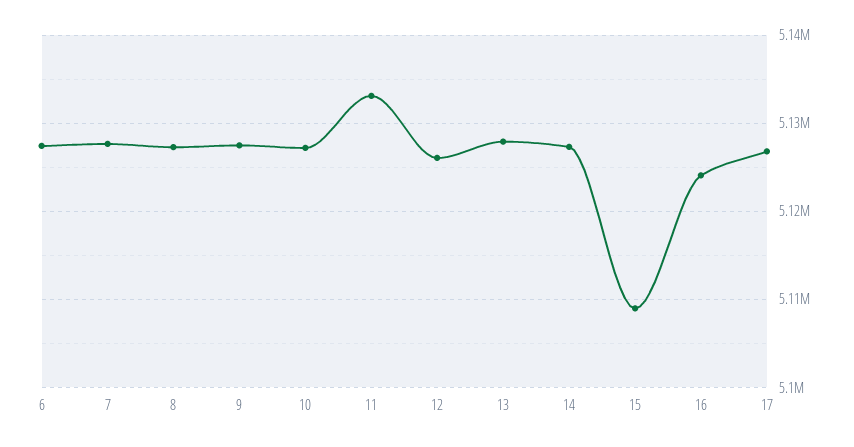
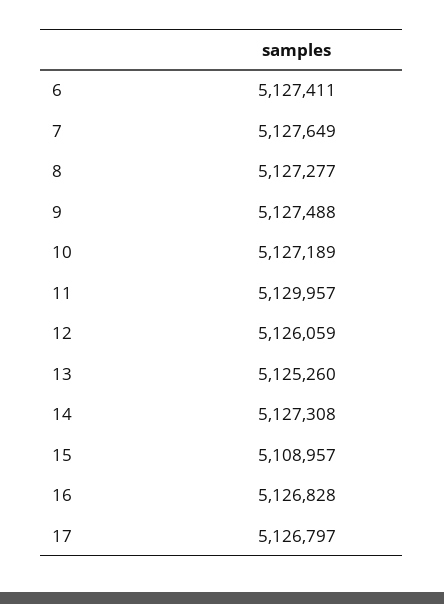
11: 5133000 -> 5129957
13: 5128000 -> 5125260
16: 5124000 -> 5126828

